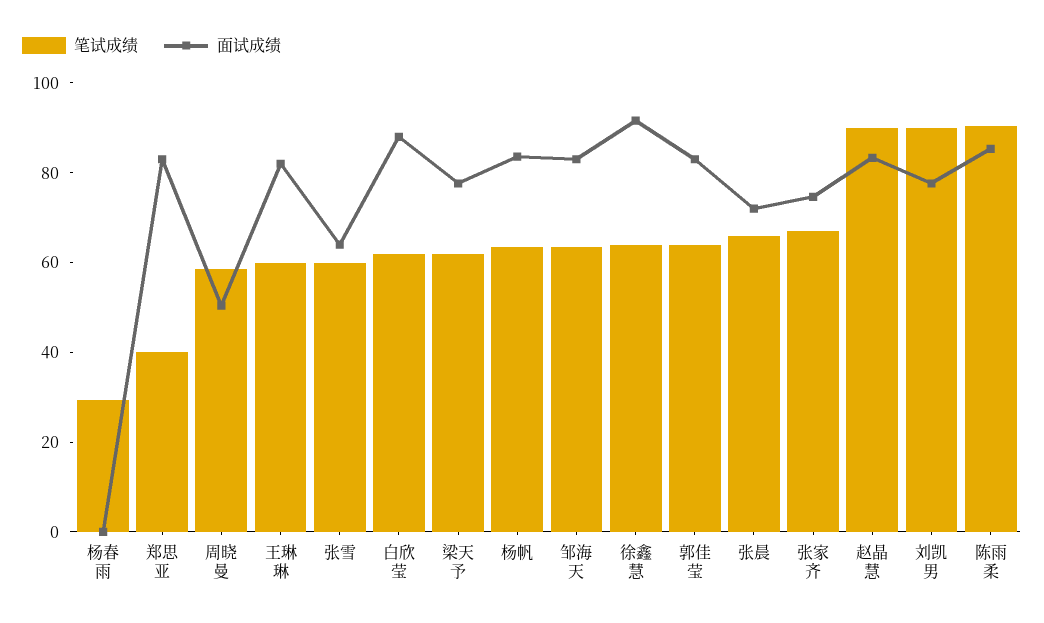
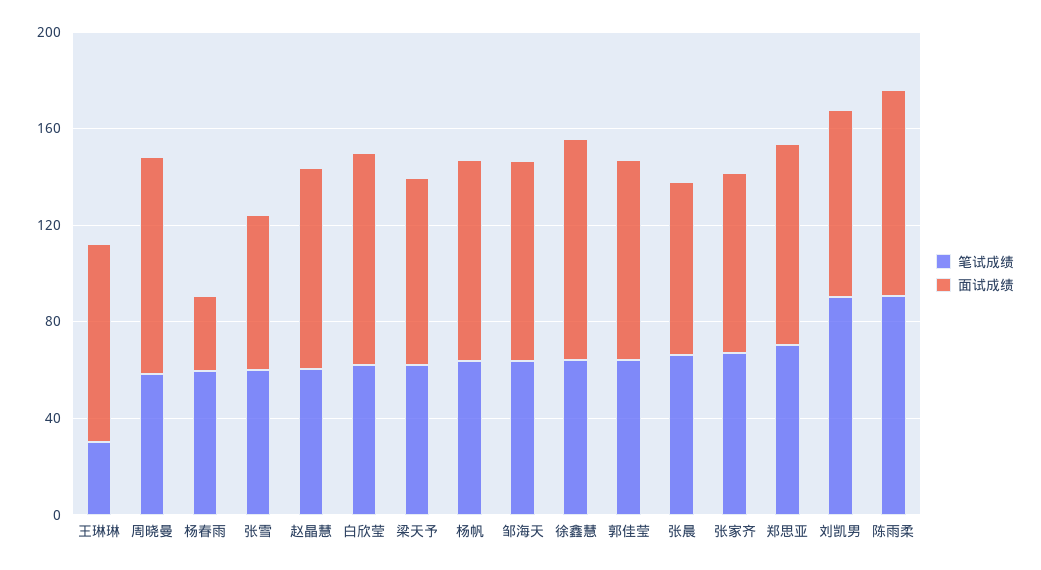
笔试成绩, 杨春雨: 30 -> 60
面试成绩, 杨春雨: 0 -> 30
笔试成绩, 郑思亚: 40 -> 70
面试成绩, 周晓曼: 50 -> 90
笔试成绩, 王琳琳: 60 -> 30
笔试成绩, 赵晶慧: 90 -> 60

